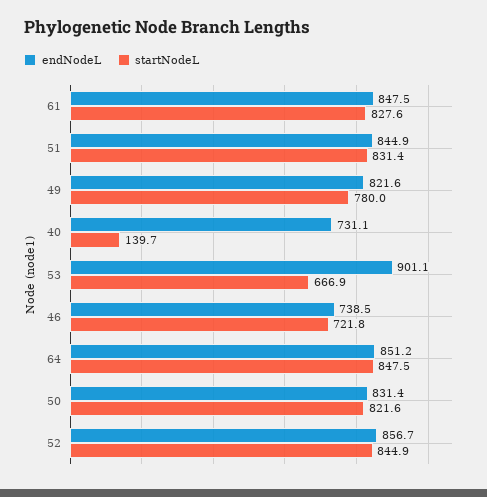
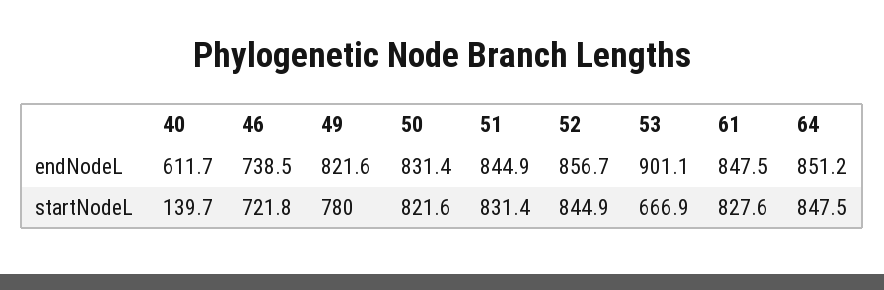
endNodeL, 40: 731.1 -> 611.7

